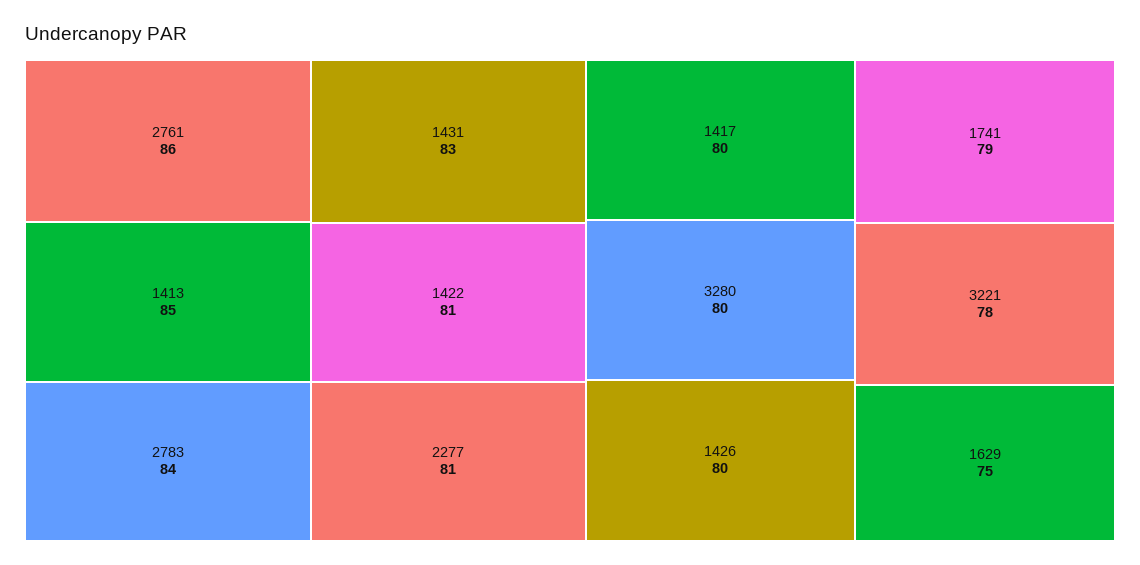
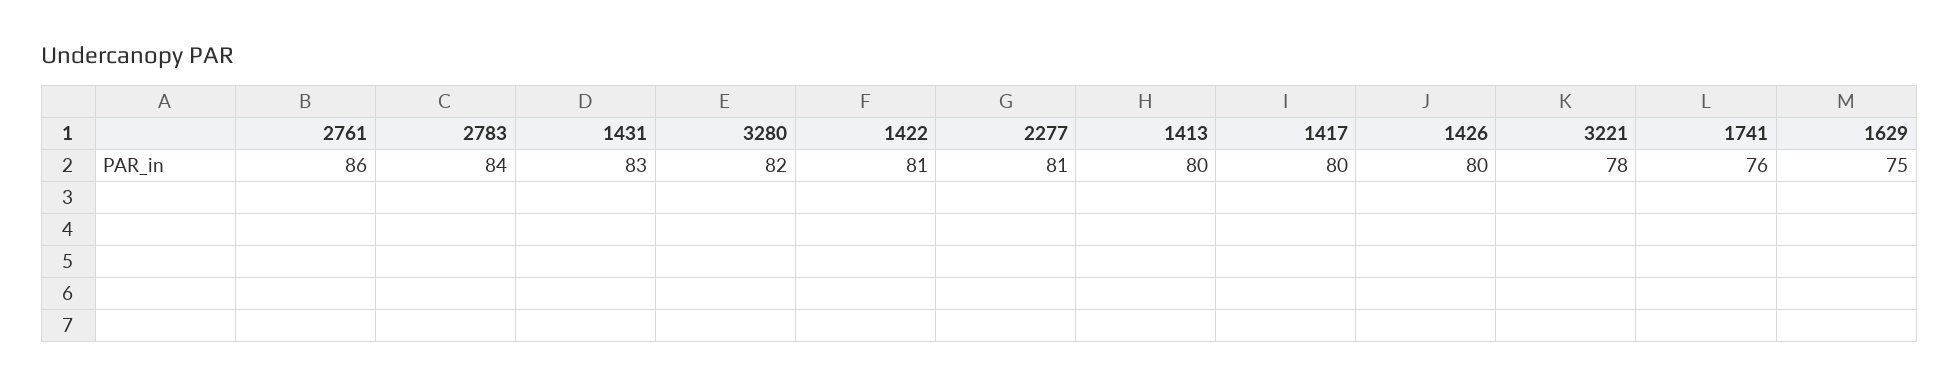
1413: 85 -> 80
3280: 80 -> 82
1741: 79 -> 76

